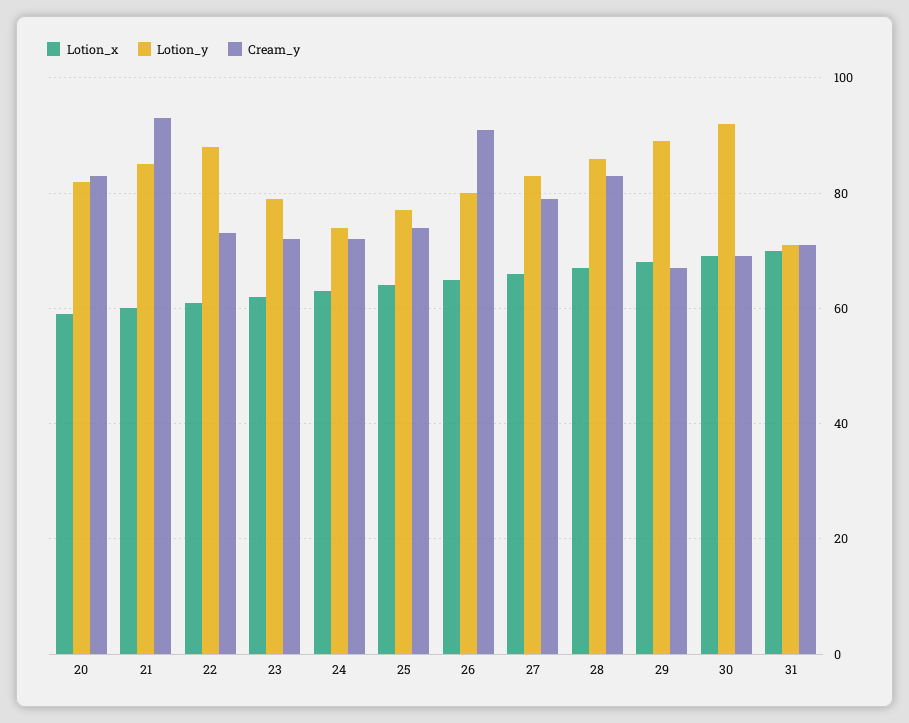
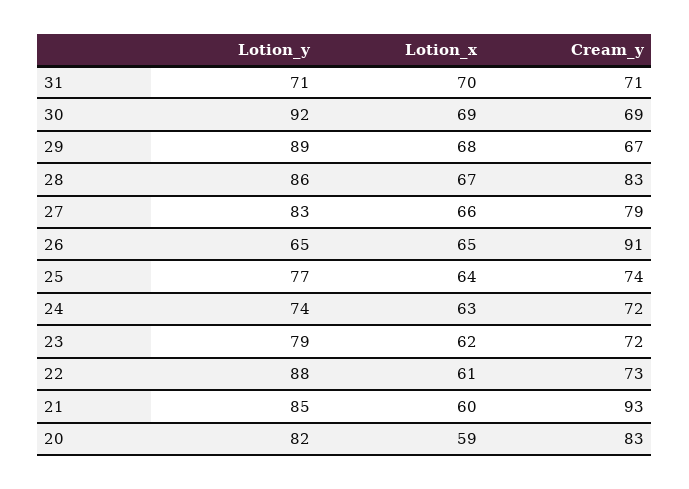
Lotion_y, 26: 80 -> 65

